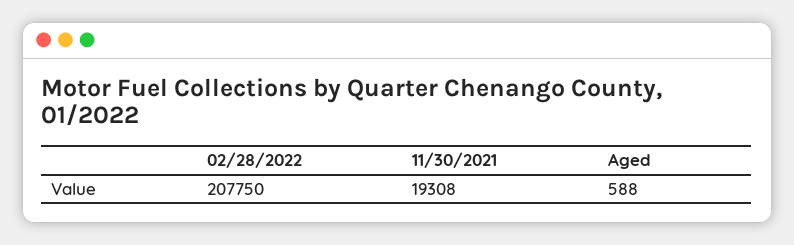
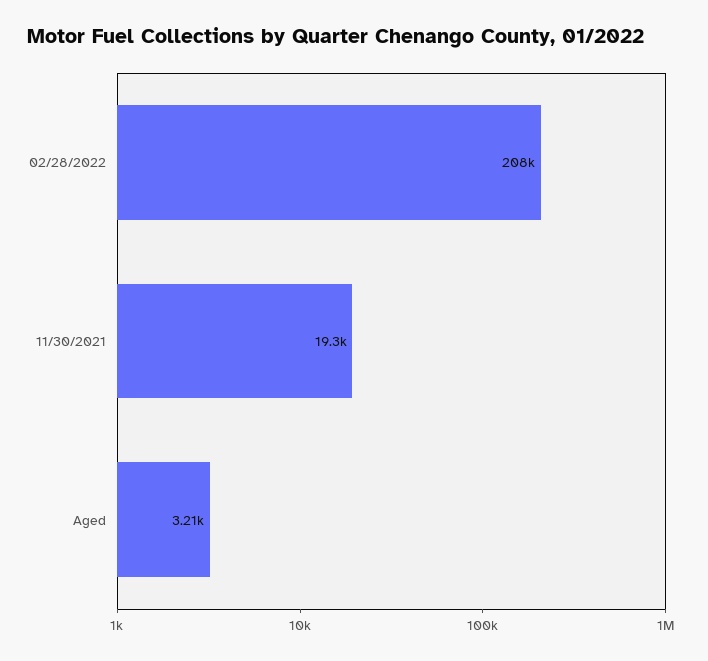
Aged: 588 -> 3210

